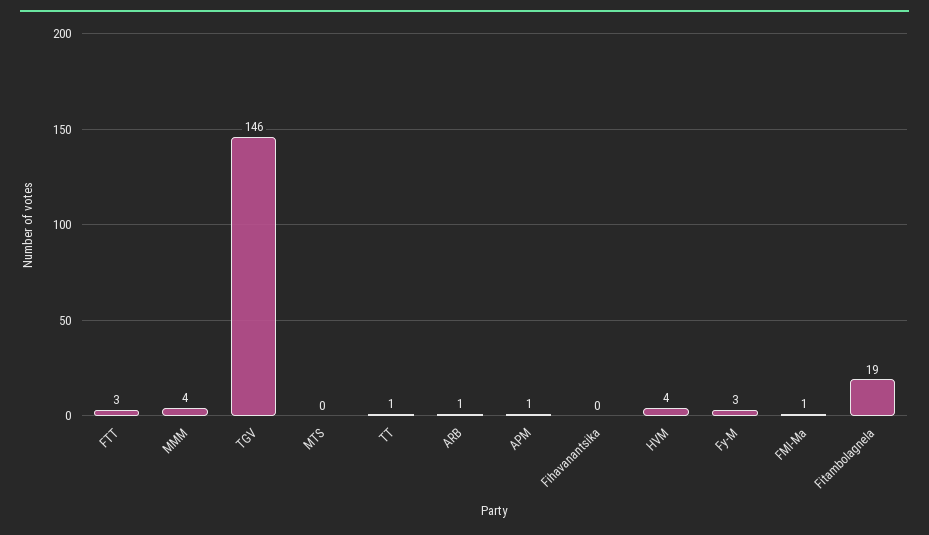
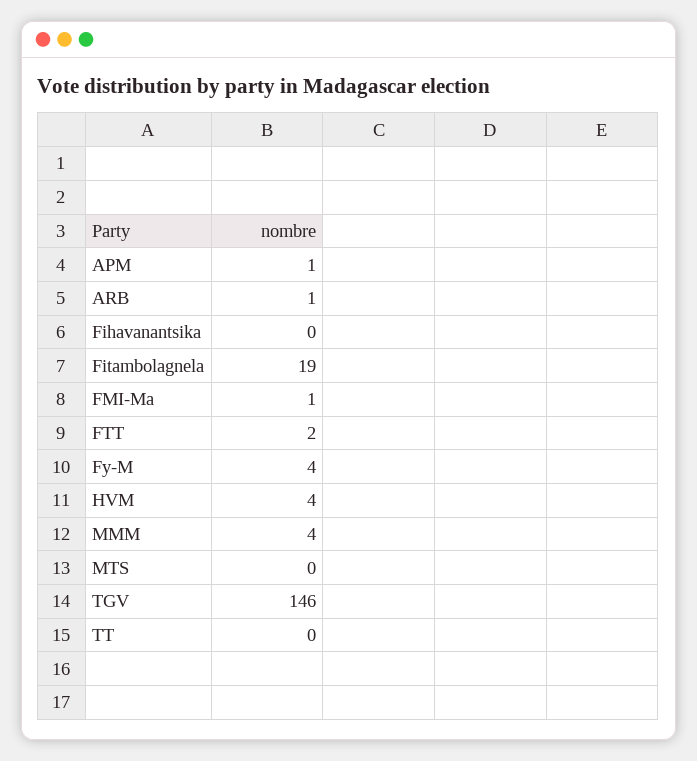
FTT: 3 -> 2
TT: 1 -> 0
Fy-M: 3 -> 4

